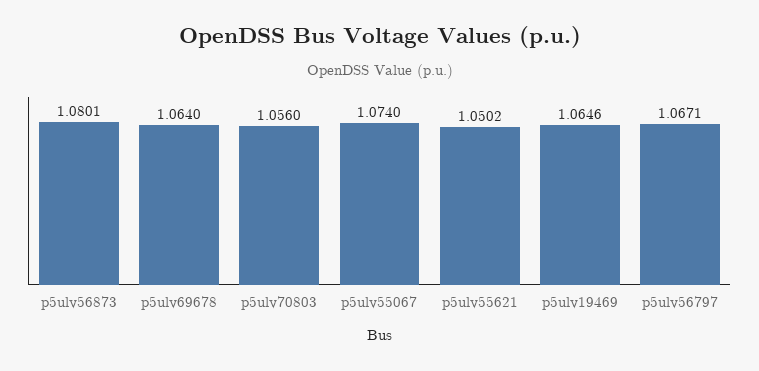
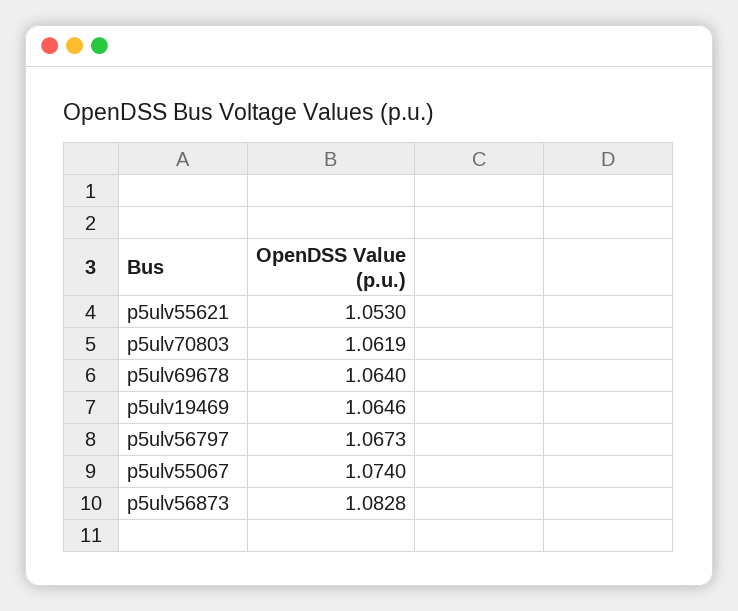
p5ulv56873: 1.0801 -> 1.0828
p5ulv70803: 1.056 -> 1.0619
p5ulv55621: 1.0502 -> 1.053
p5ulv56797: 1.0671 -> 1.0673

